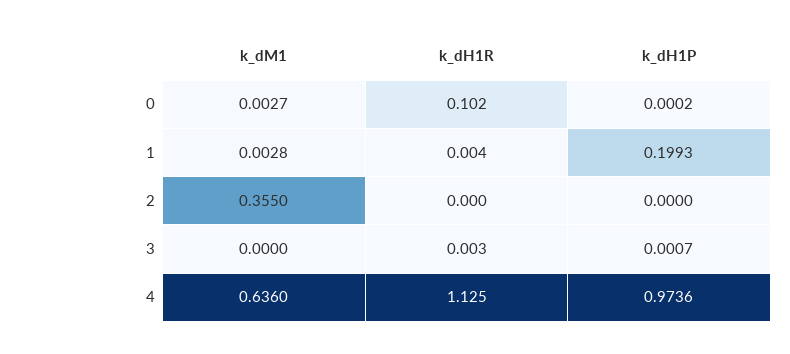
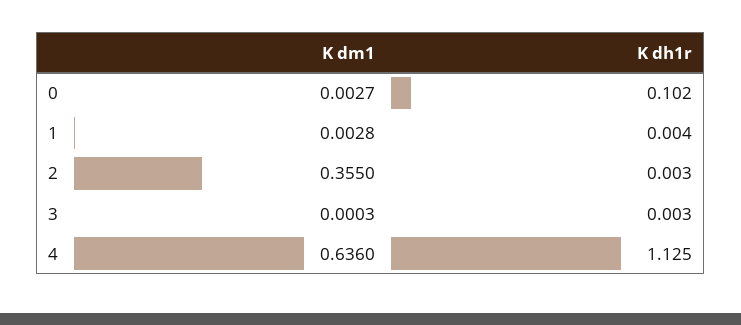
k_dH1P, 0: 0.0002 -> none
k_dH1P, 1: 0.1993 -> none
k_dH1R, 2: 0 -> 0.003
k_dH1P, 2: 0 -> none
k_dM1, 3: 0 -> 0.0003
k_dH1P, 3: 0.0007 -> none
k_dH1P, 4: 0.9736 -> none

